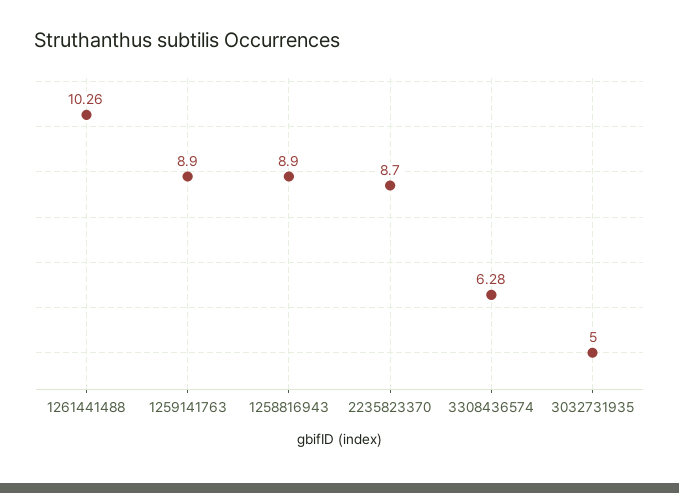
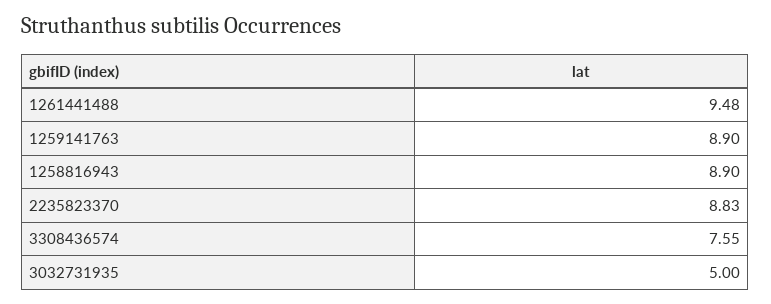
1261441488: 10.26 -> 9.48
2235823370: 8.7 -> 8.83
3308436574: 6.28 -> 7.55

